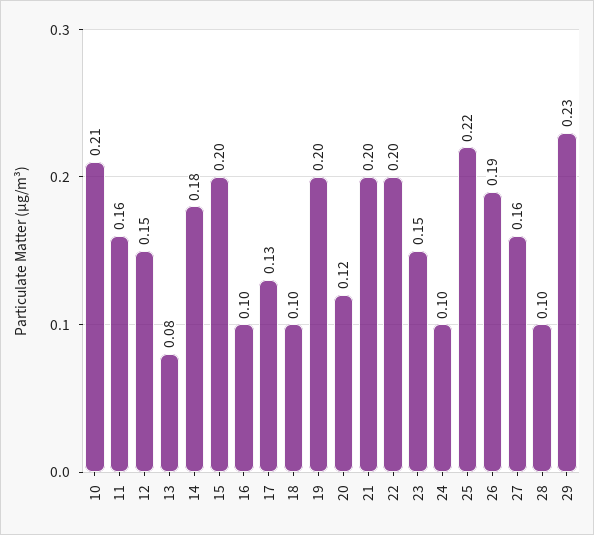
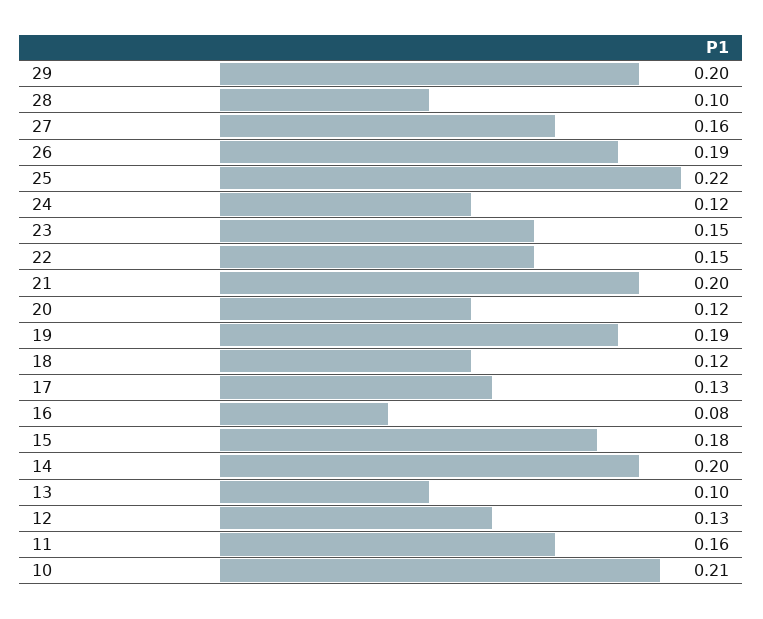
12: 0.15 -> 0.13
13: 0.08 -> 0.1
14: 0.18 -> 0.2
15: 0.2 -> 0.18
16: 0.1 -> 0.08
18: 0.1 -> 0.12
19: 0.2 -> 0.19
22: 0.2 -> 0.15
24: 0.1 -> 0.12
29: 0.23 -> 0.2

